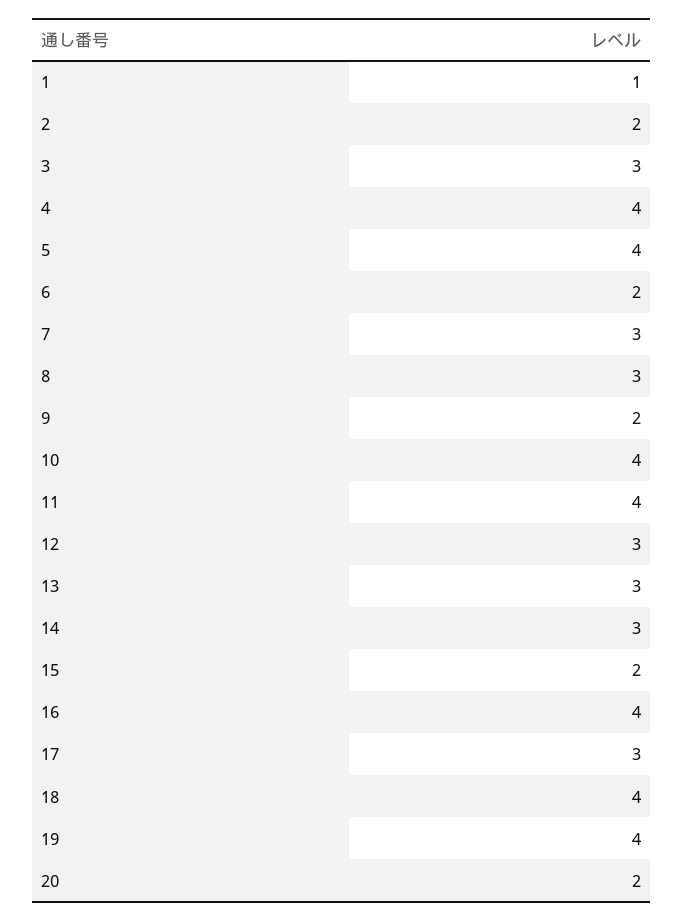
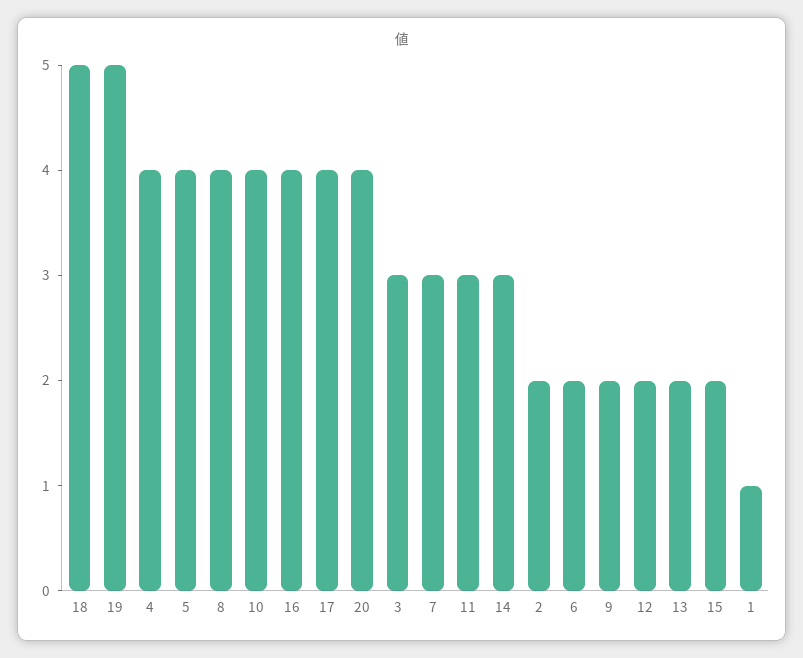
8: 3 -> 4
11: 4 -> 3
12: 3 -> 2
13: 3 -> 2
17: 3 -> 4
18: 4 -> 5
19: 4 -> 5
20: 2 -> 4

